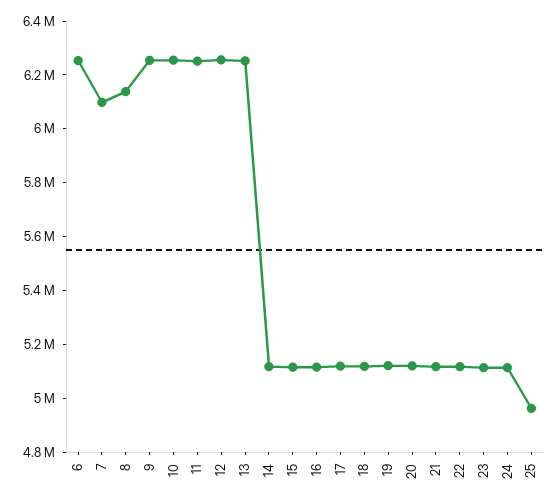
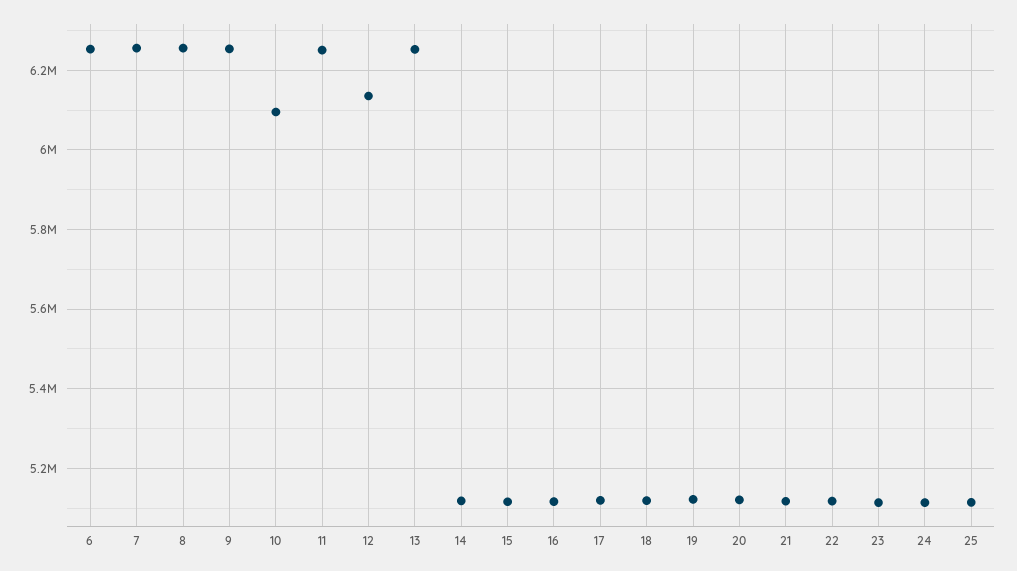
7: 6100000 -> 6260000
8: 6150000 -> 6260000
10: 6250000 -> 6100000
12: 6250000 -> 6140000
25: 4950000 -> 5120000

